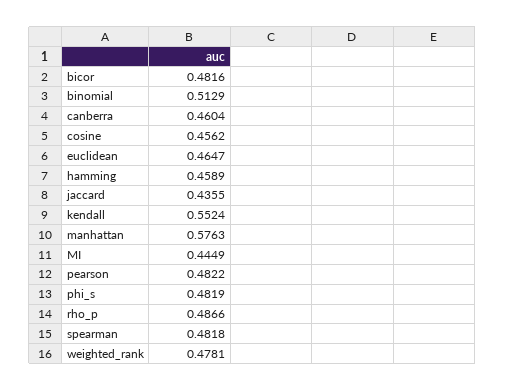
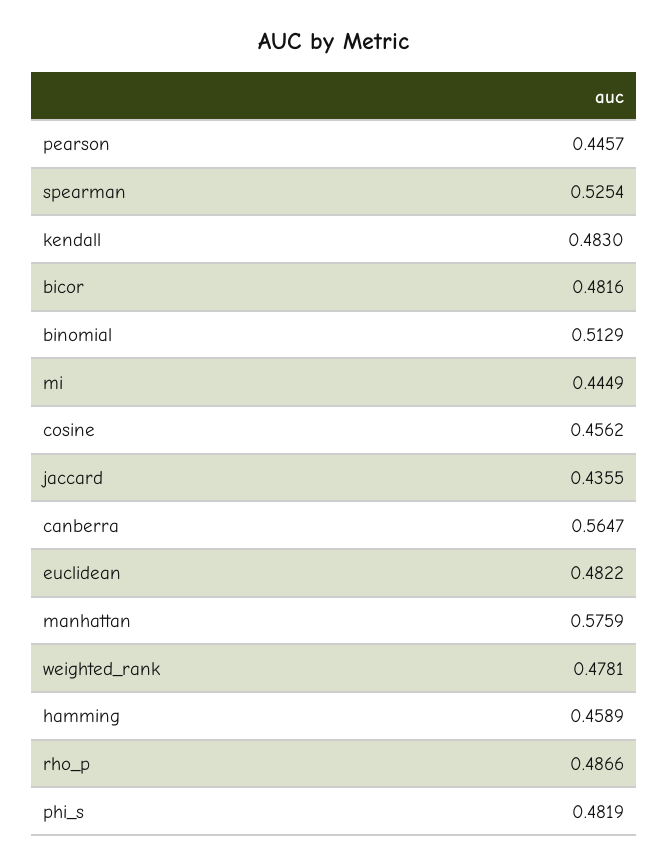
canberra: 0.4604 -> 0.5647
euclidean: 0.4647 -> 0.4822
kendall: 0.5524 -> 0.483
manhattan: 0.5763 -> 0.5759
pearson: 0.4822 -> 0.4457
spearman: 0.4818 -> 0.5254

